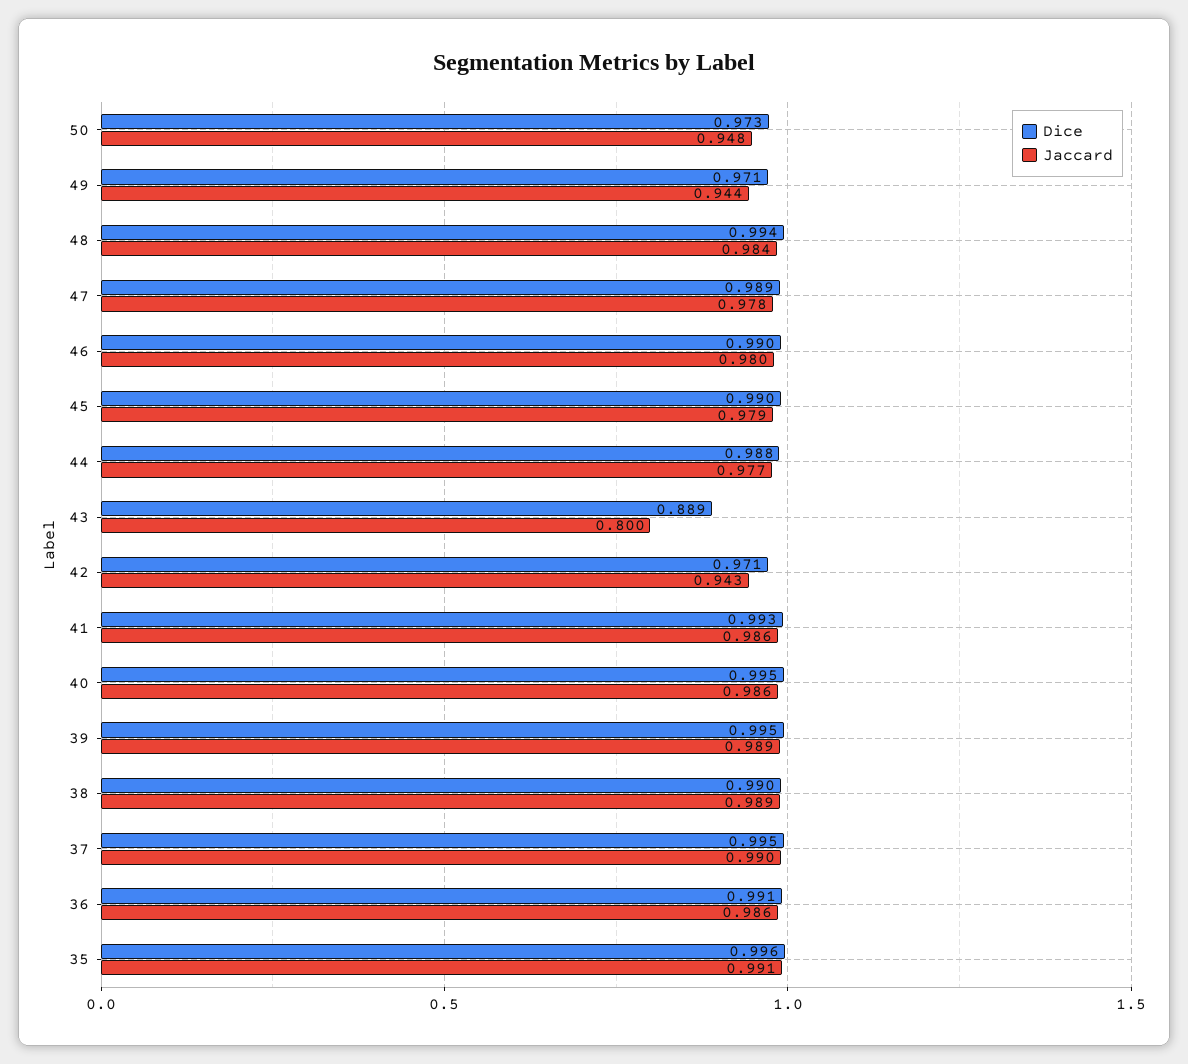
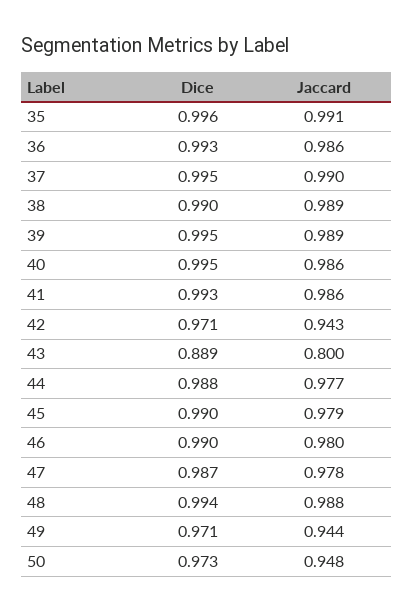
Jaccard, 48: 0.984 -> 0.988
Dice, 47: 0.989 -> 0.987
Dice, 36: 0.991 -> 0.993

